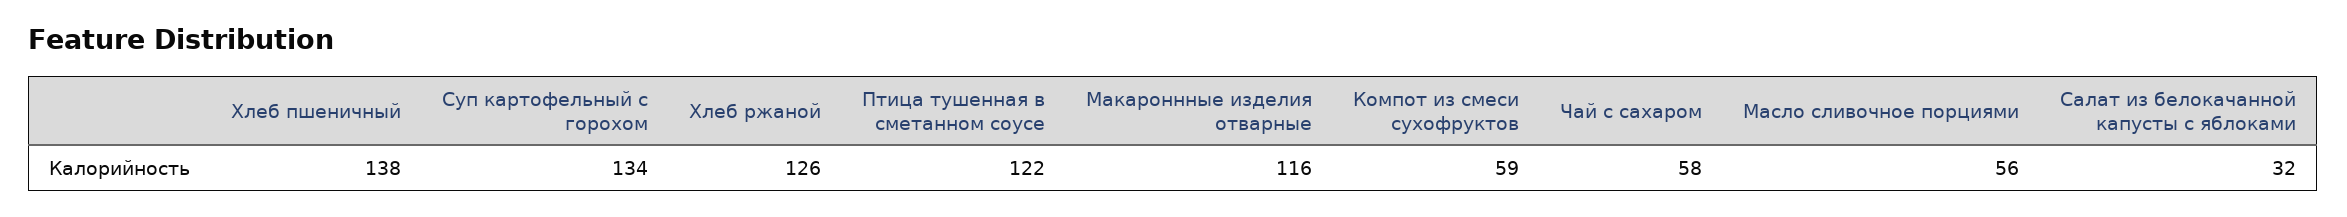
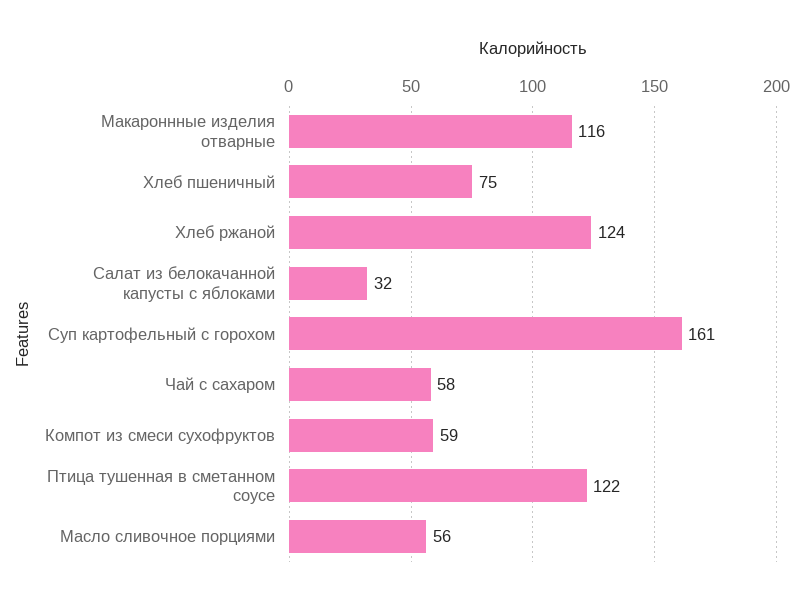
Хлеб пшеничный: 138 -> 75
Суп картофельный с горохом: 134 -> 161
Хлеб ржаной: 126 -> 124

